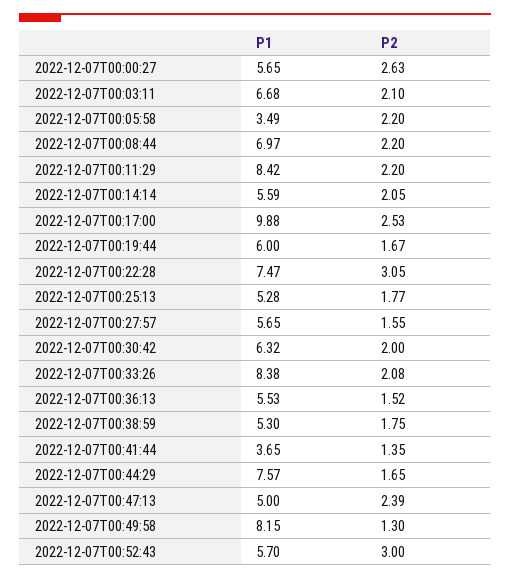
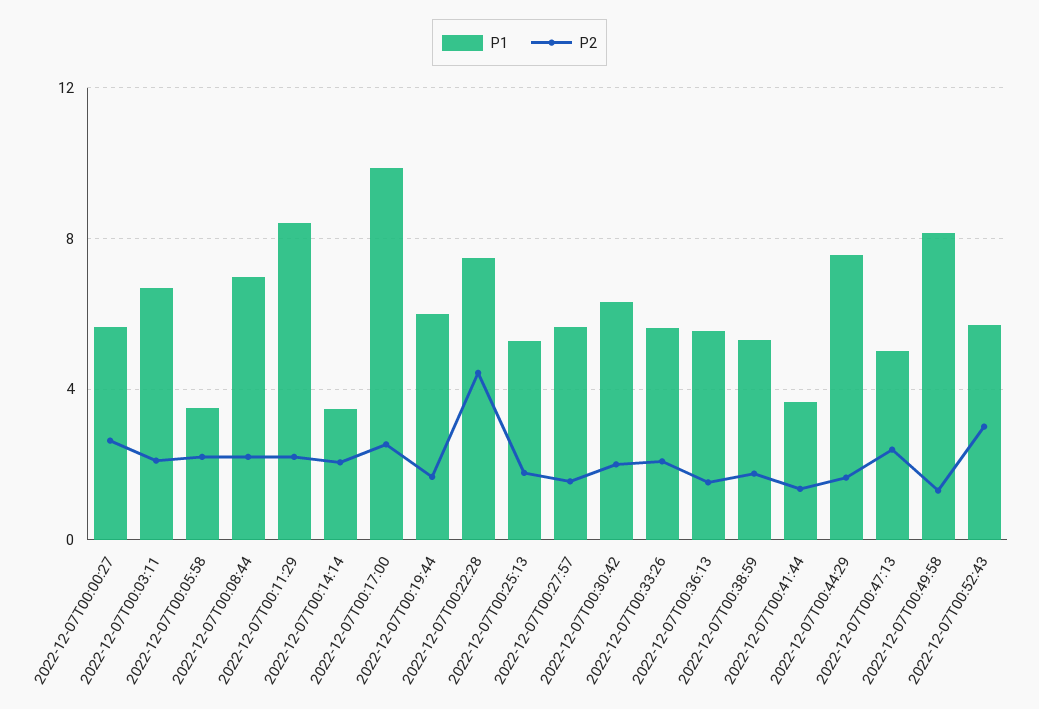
P1, 2022-12-07T00:14:14: 5.59 -> 3.5
P2, 2022-12-07T00:22:28: 3.05 -> 4.5
P1, 2022-12-07T00:33:26: 8.38 -> 5.5

